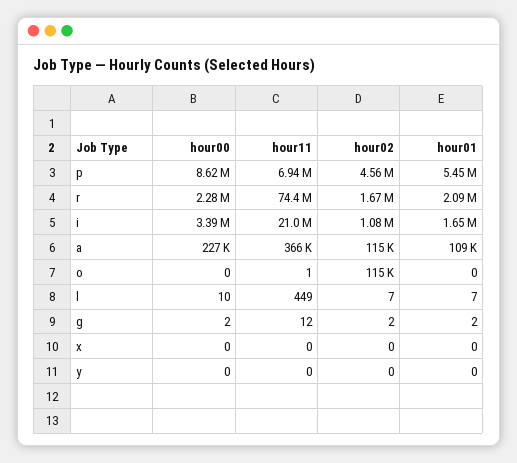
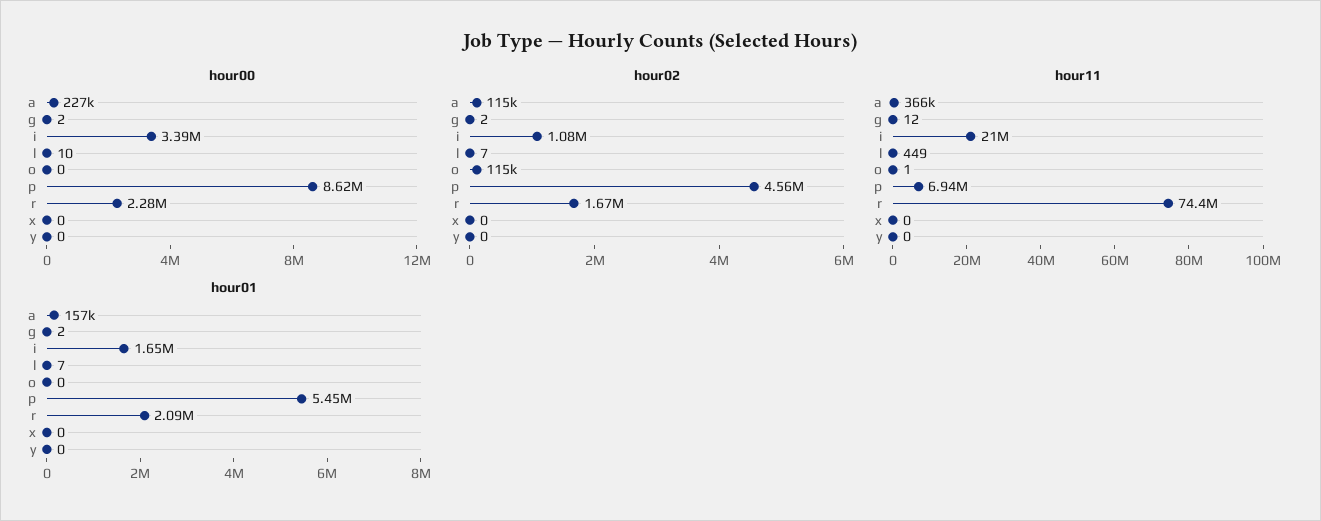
hour01, a: 109000 -> 157000

